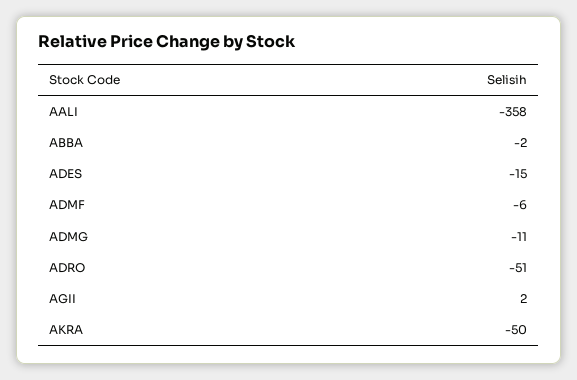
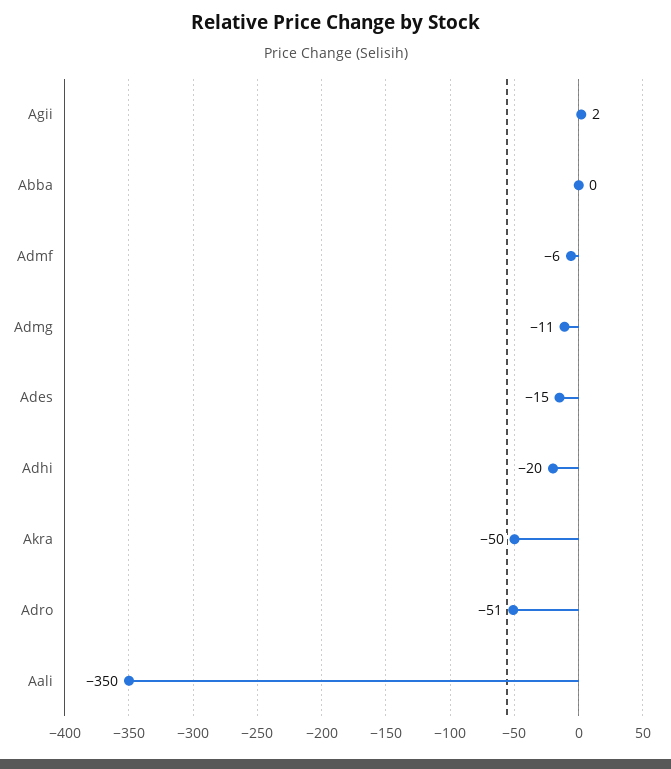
AALI: -358 -> -350
ABBA: -2 -> 0
Adhi: none -> -20

